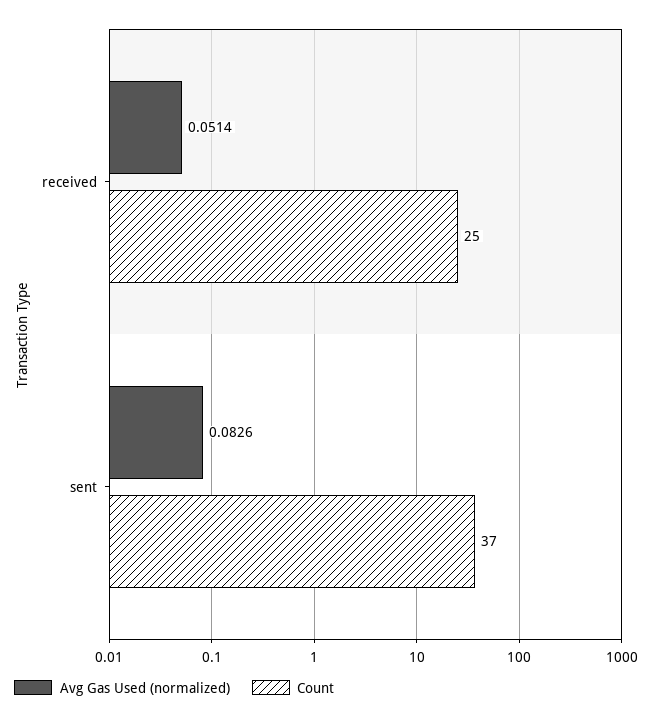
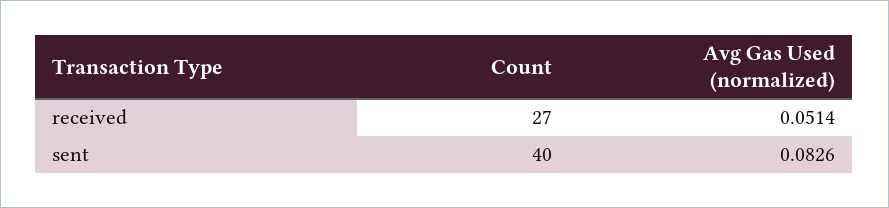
Count, received: 25 -> 27
Count, sent: 37 -> 40

